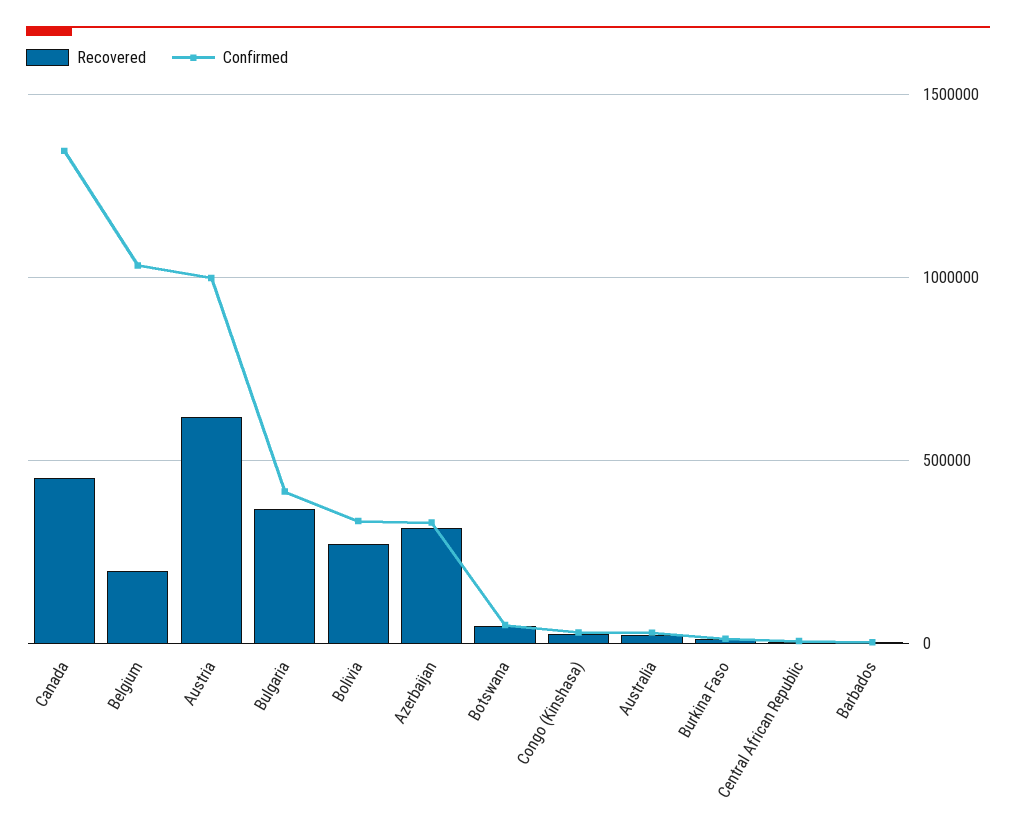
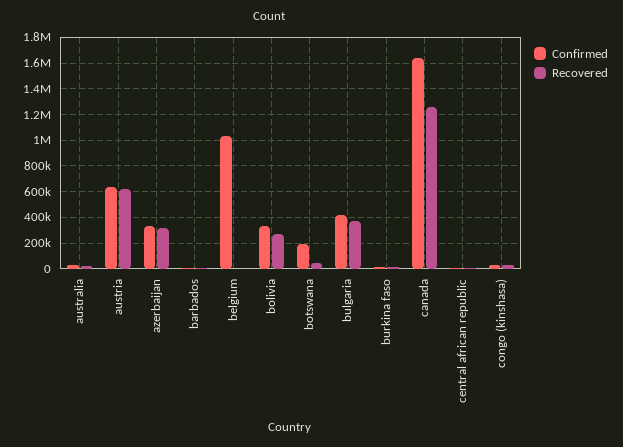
Recovered, Canada: 450000 -> 1250000
Confirmed, Canada: 1350000 -> 1650000
Recovered, Belgium: 200000 -> 0
Confirmed, Austria: 1000000 -> 650000
Confirmed, Botswana: 50000 -> 200000

